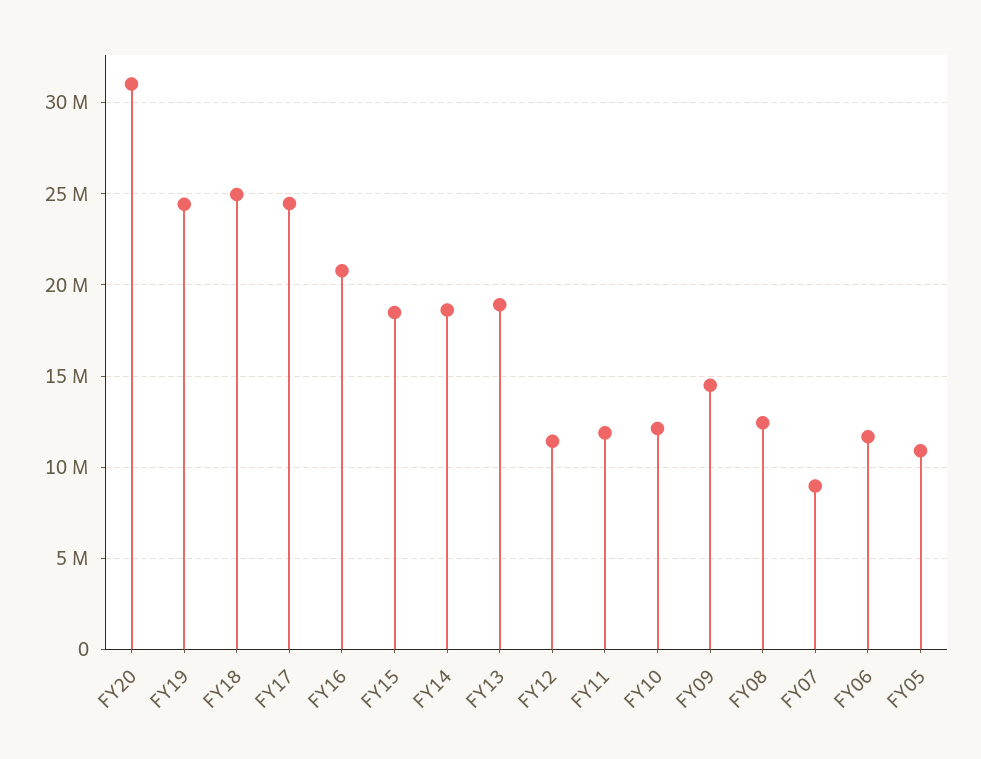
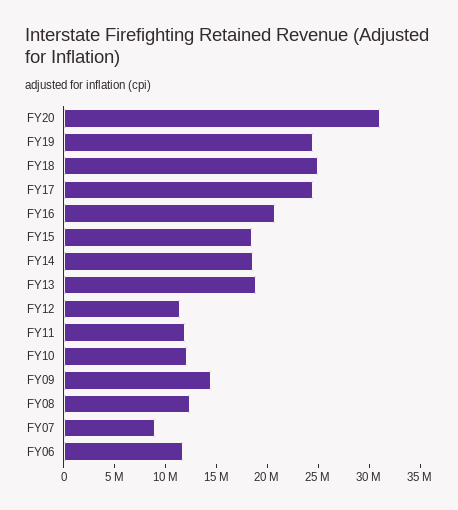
FY05: 11000000 -> none

